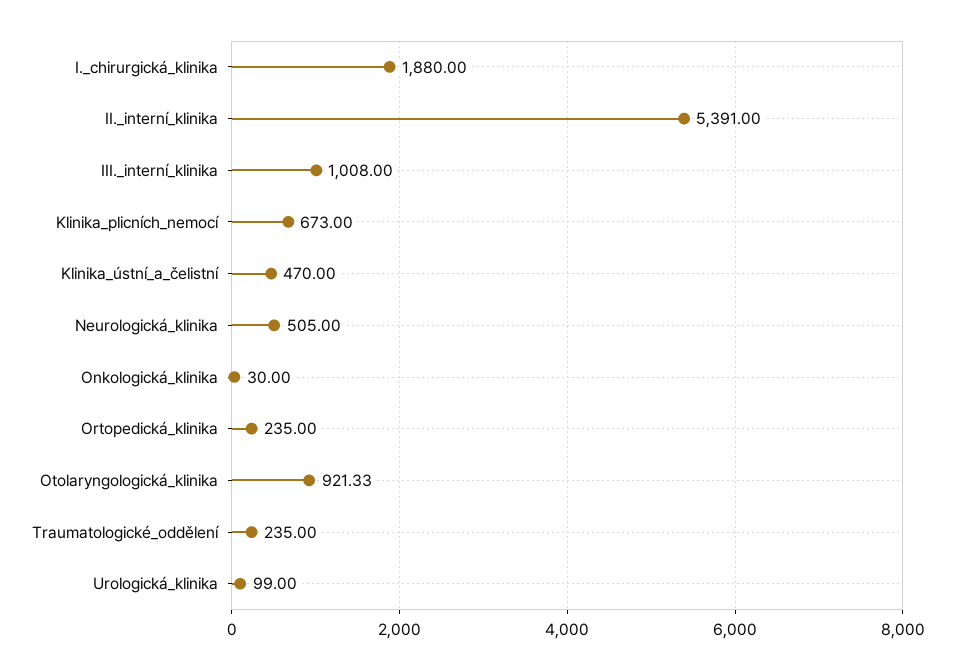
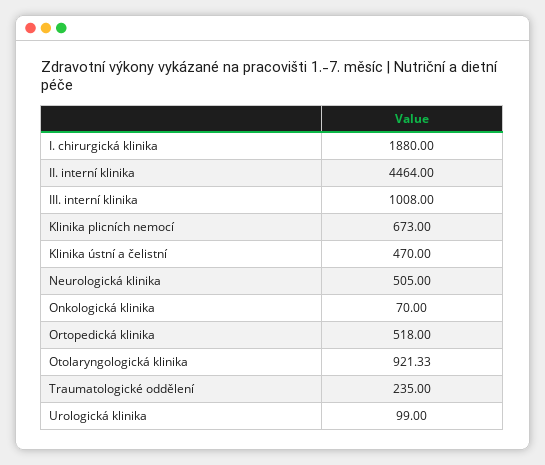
II._interní_klinika: 5391 -> 4464
Onkologická_klinika: 30 -> 70
Ortopedická_klinika: 235 -> 518

